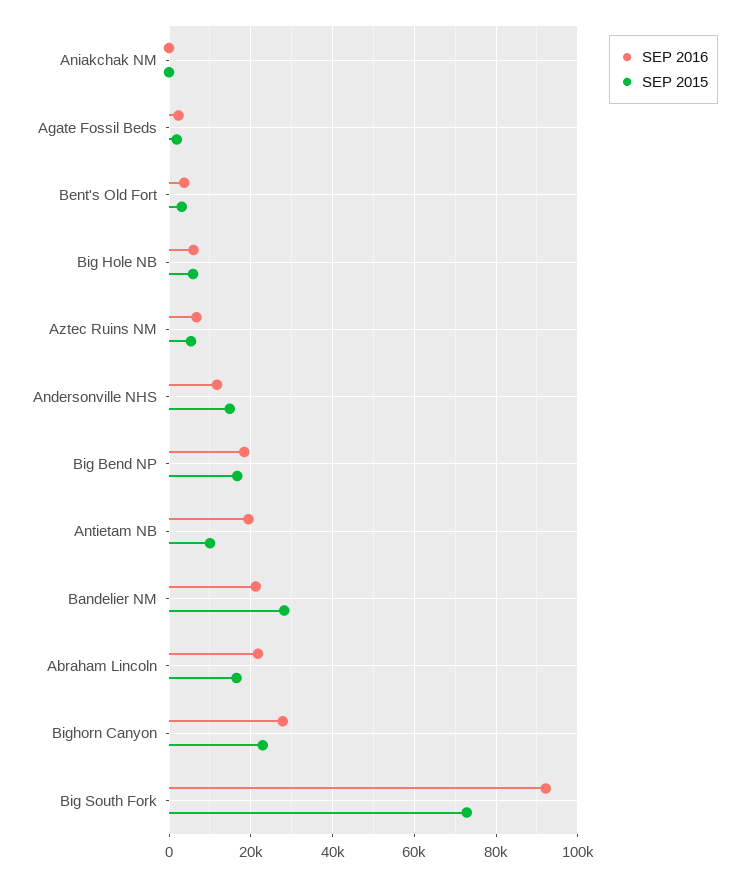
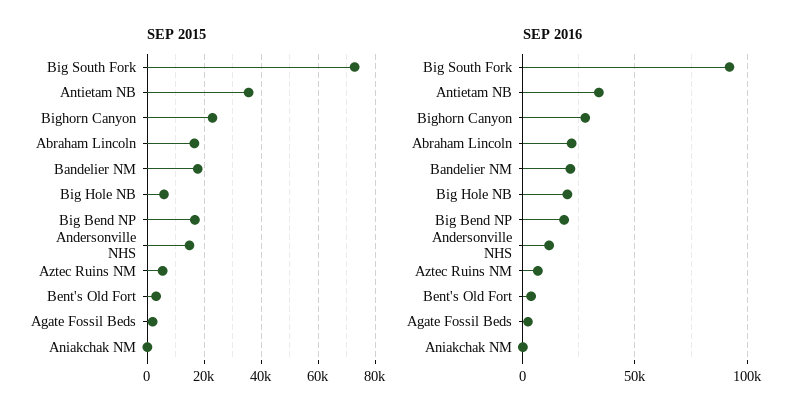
SEP 2016, Big Hole NB: 6000 -> 20000
SEP 2016, Antietam NB: 20000 -> 35000
SEP 2015, Antietam NB: 10000 -> 35000
SEP 2015, Bandelier NM: 28000 -> 17500

